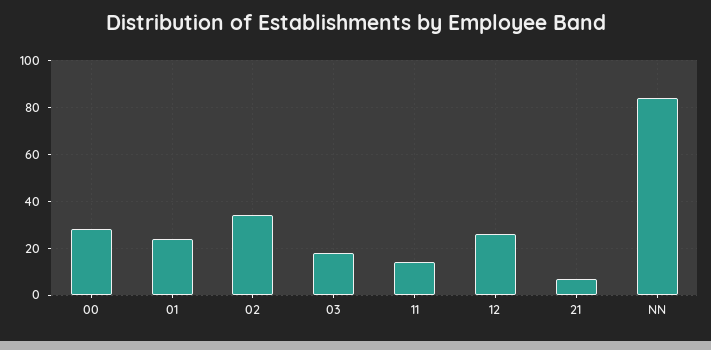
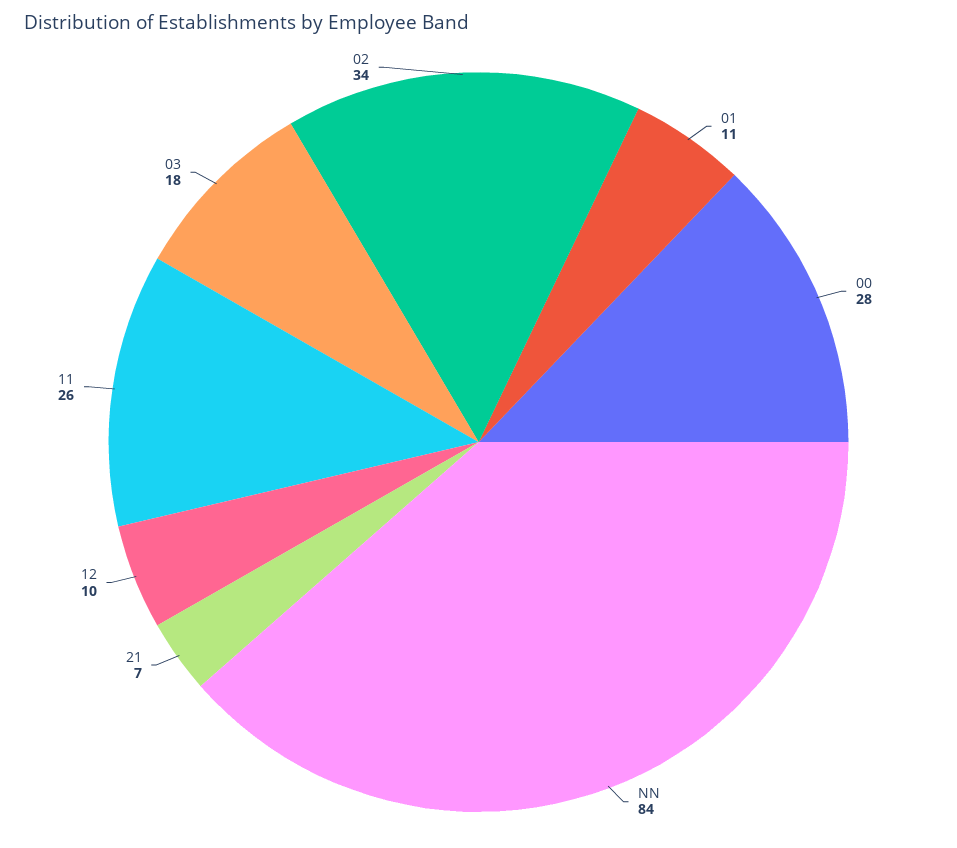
01: 25 -> 11
11: 15 -> 26
12: 25 -> 10

